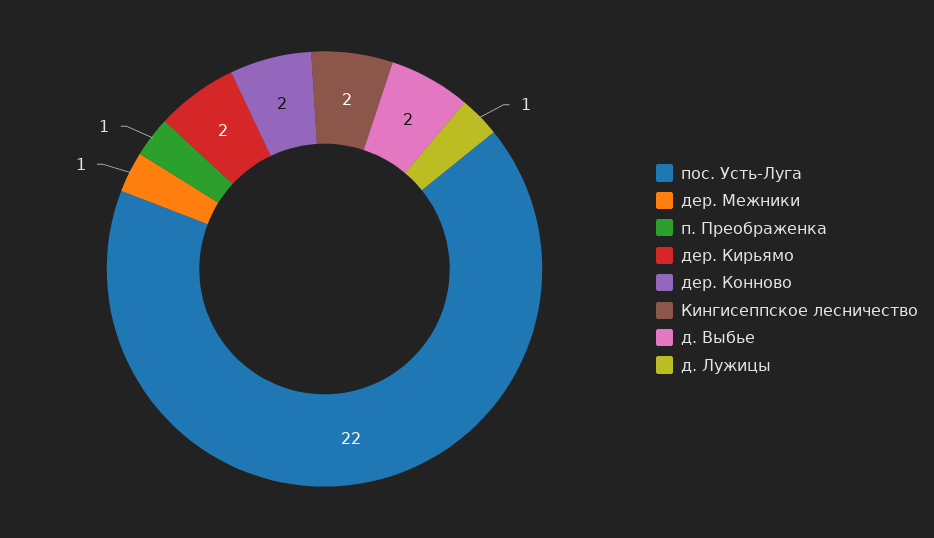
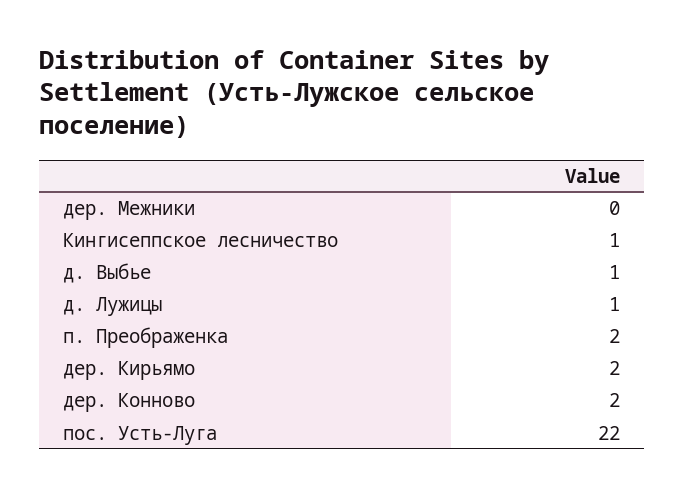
дер. Межники: 1 -> 0
п. Преображенка: 1 -> 2
Кингисеппское лесничество: 2 -> 1
д. Выбье: 2 -> 1

